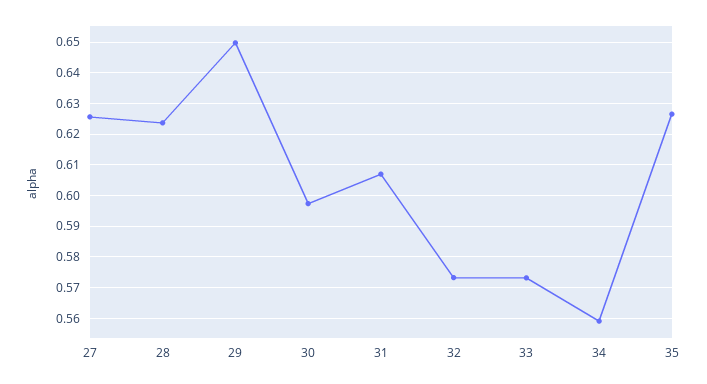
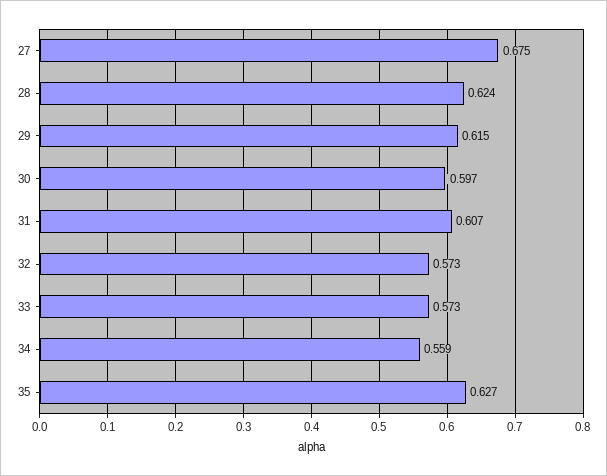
27: 0.626 -> 0.675
29: 0.65 -> 0.615

